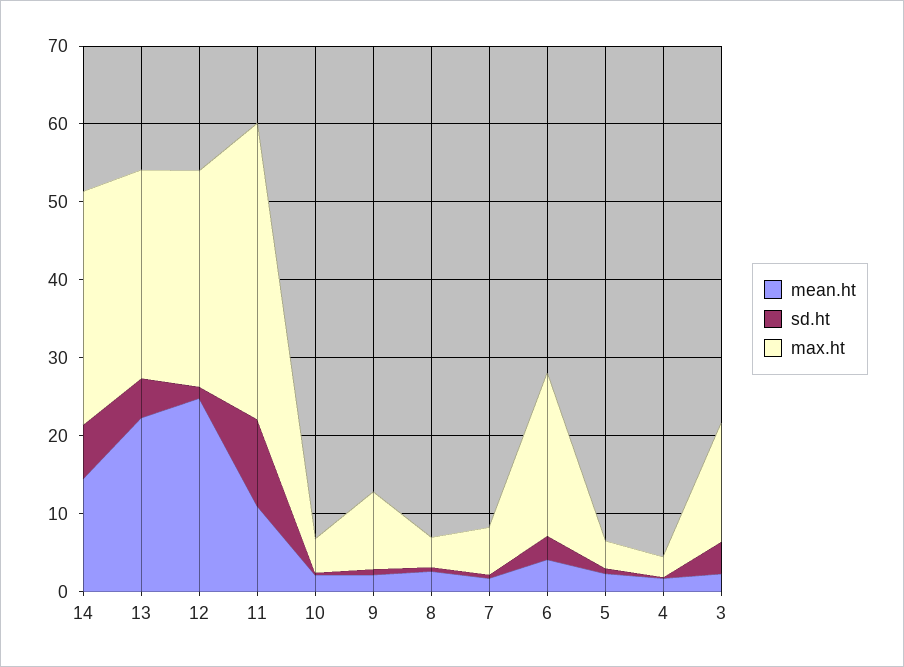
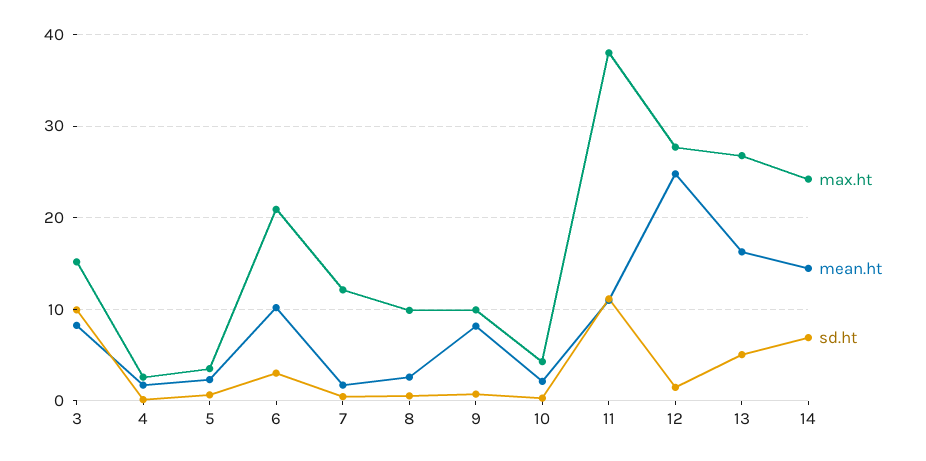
max.ht, 14: 30 -> 24
mean.ht, 13: 22 -> 16
mean.ht, 9: 2 -> 8
max.ht, 8: 4 -> 10
max.ht, 7: 6 -> 12
mean.ht, 6: 4 -> 10
mean.ht, 3: 2 -> 8
sd.ht, 3: 4 -> 10

